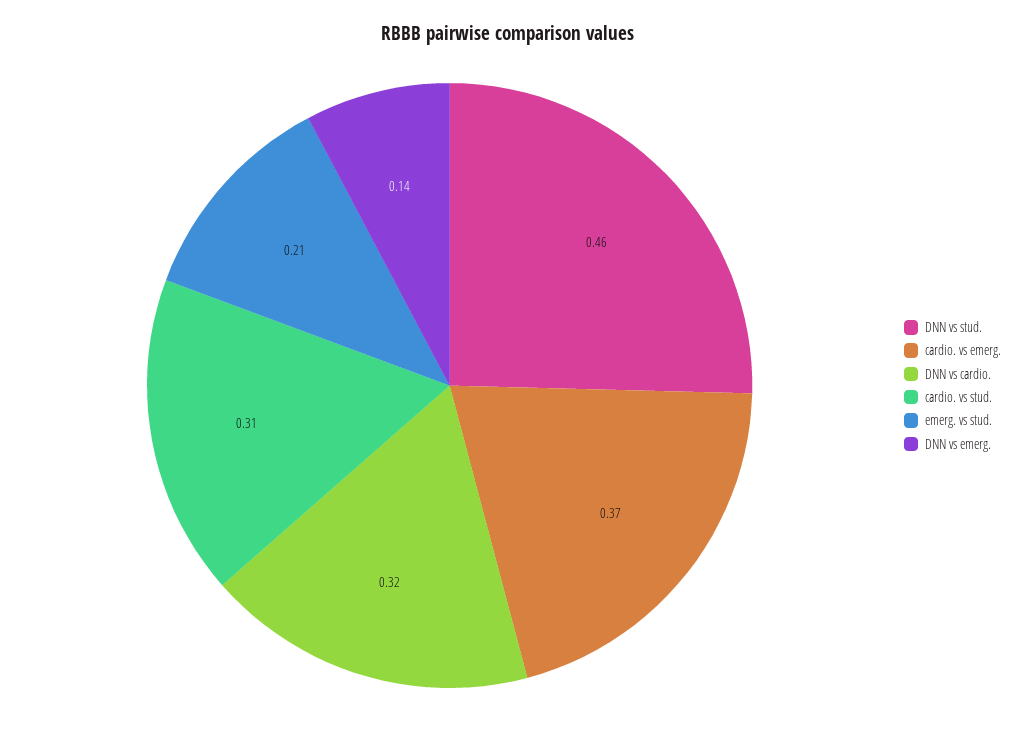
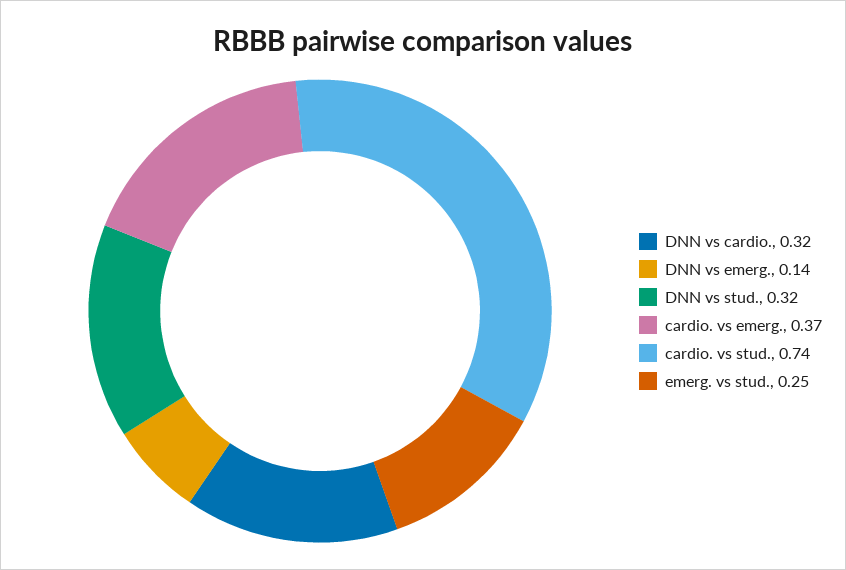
DNN vs stud.: 0.46 -> 0.32
cardio. vs stud.: 0.31 -> 0.74
emerg. vs stud.: 0.21 -> 0.25

